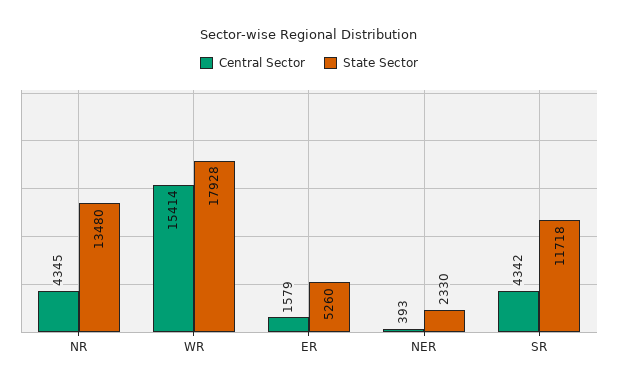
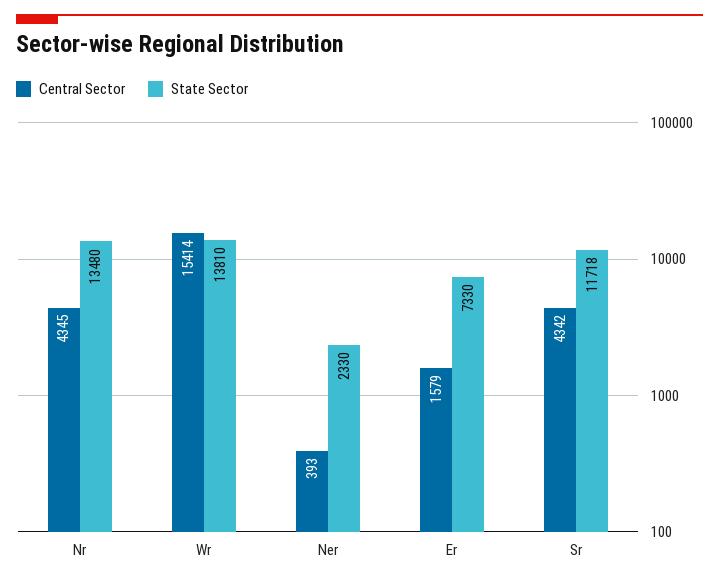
State Sector, WR: 17928 -> 13810
State Sector, ER: 5260 -> 7330

